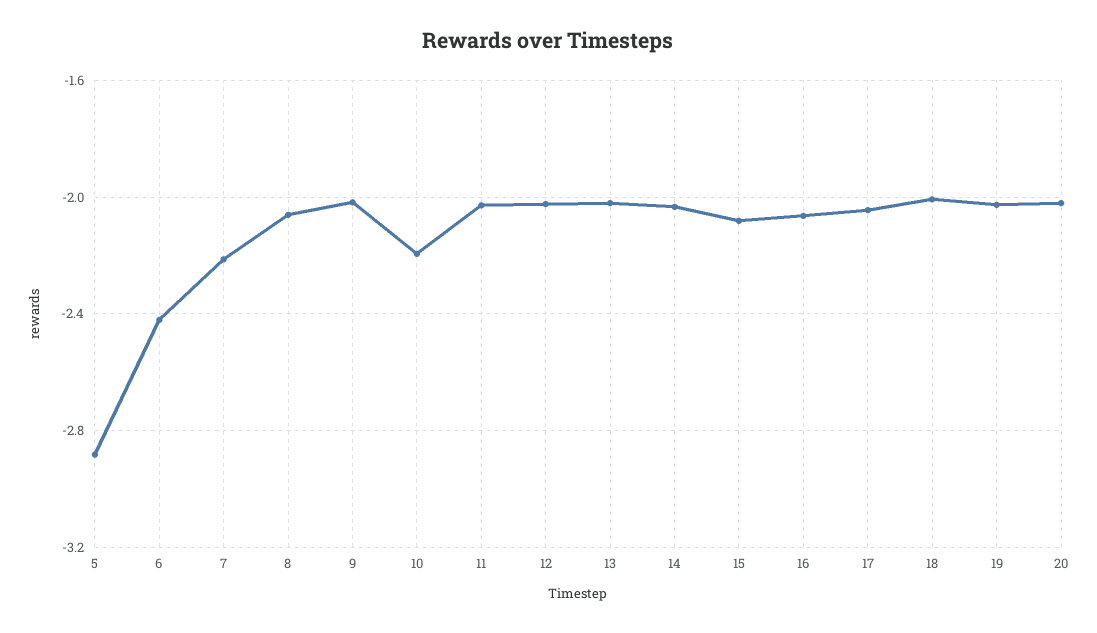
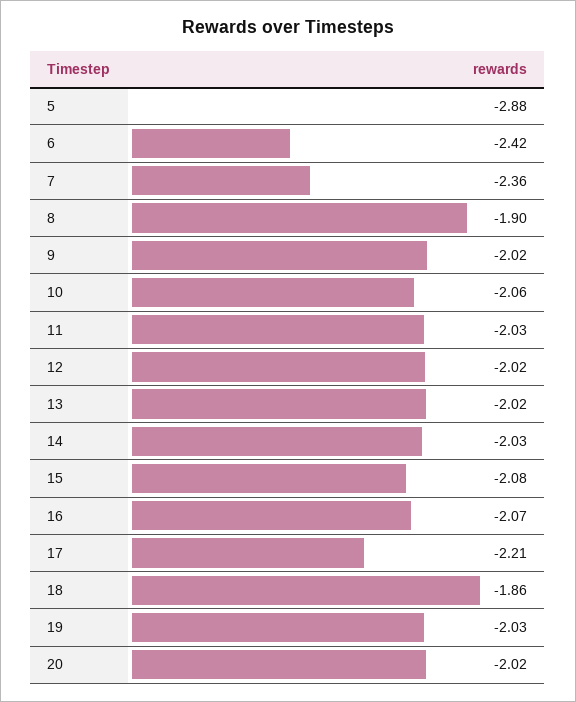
7: -2.2 -> -2.36
8: -2.05 -> -1.9
10: -2.2 -> -2.06
17: -2.05 -> -2.21
18: -2 -> -1.86

